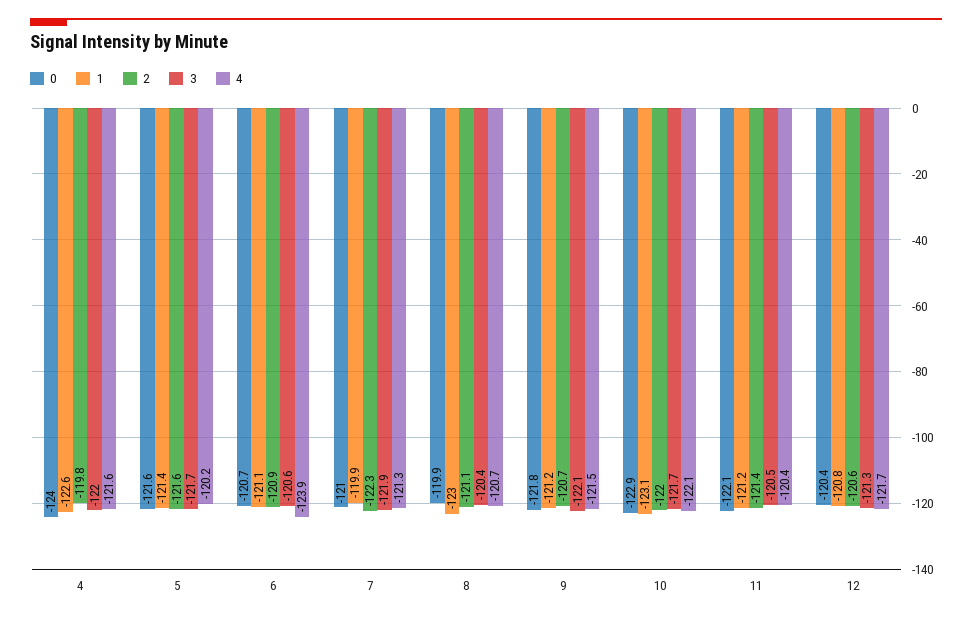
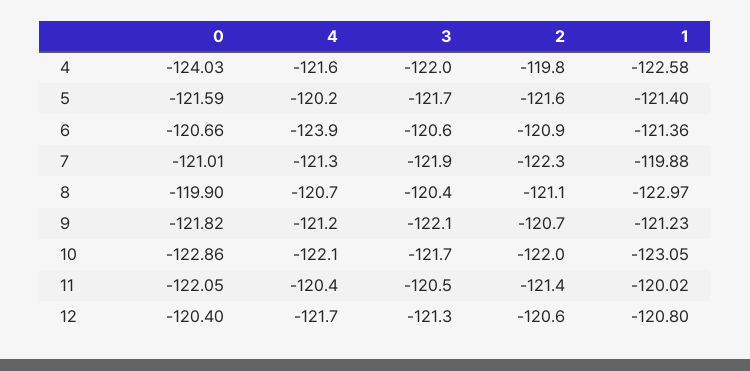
1, 6: -121.1 -> -121.36
4, 9: -121.5 -> -121.2
1, 11: -121.2 -> -120.02

